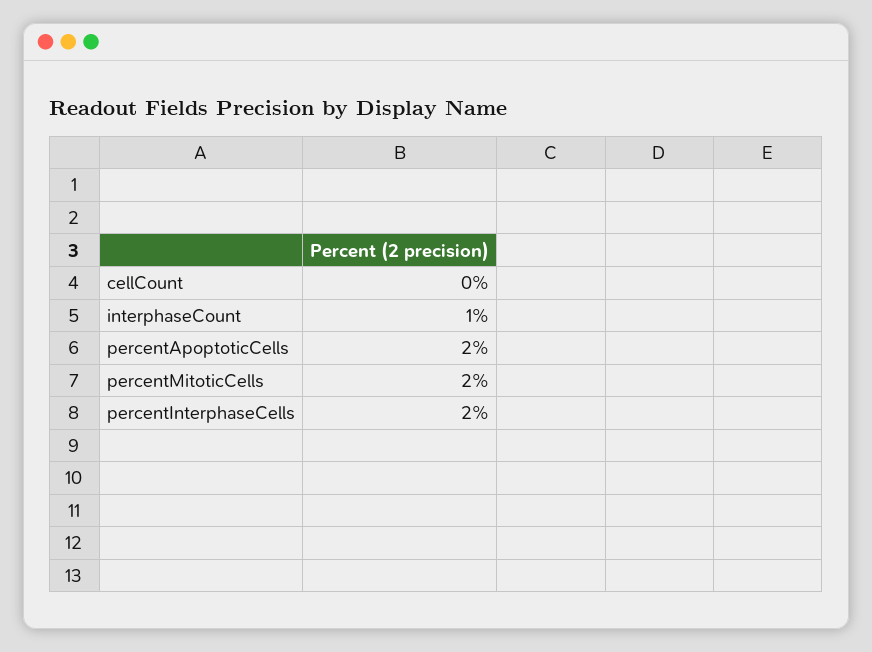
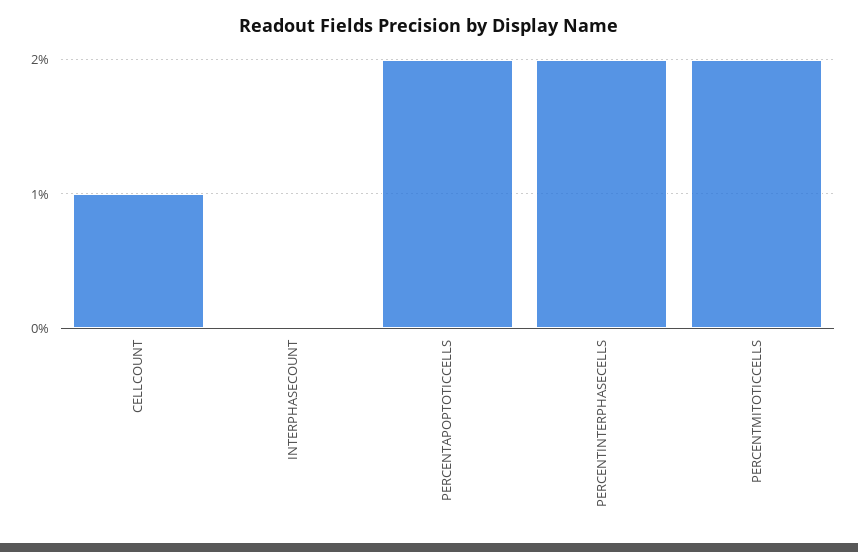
cellCount: 0 -> 1
interphaseCount: 1 -> 0

